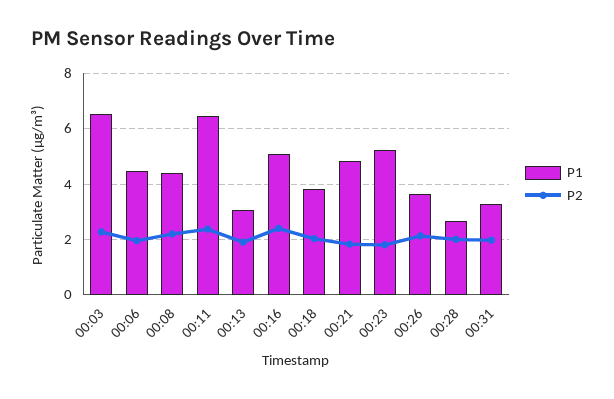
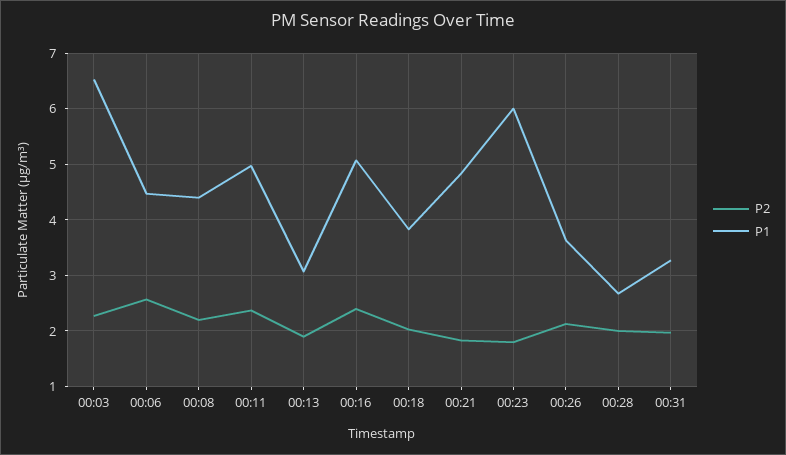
P2, 00:06: 2 -> 2.6
P1, 00:11: 6.5 -> 5
P1, 00:23: 5.25 -> 6

